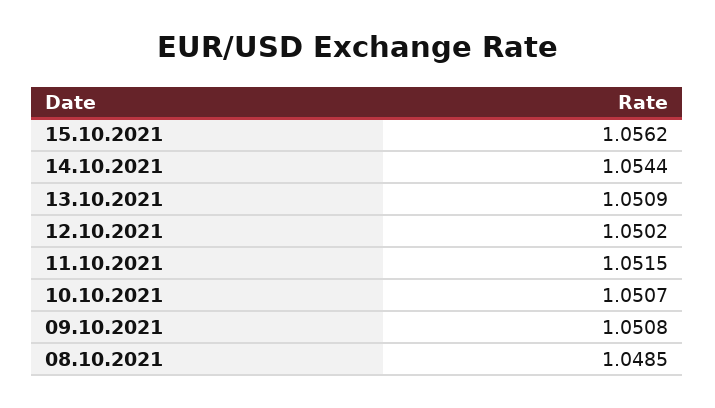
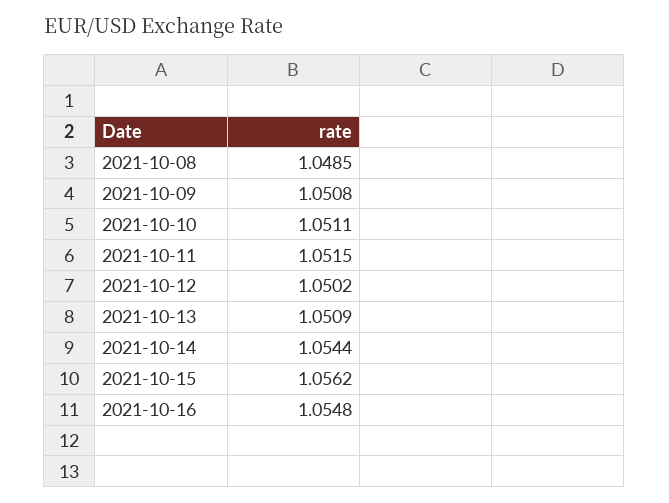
10.10.2021: 1.0507 -> 1.0511
2021-10-16: none -> 1.0548

